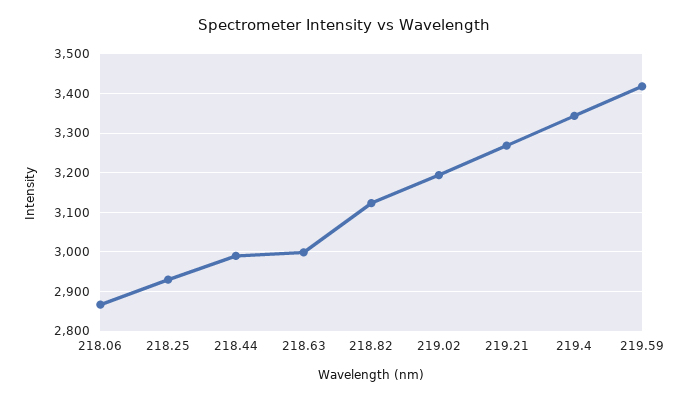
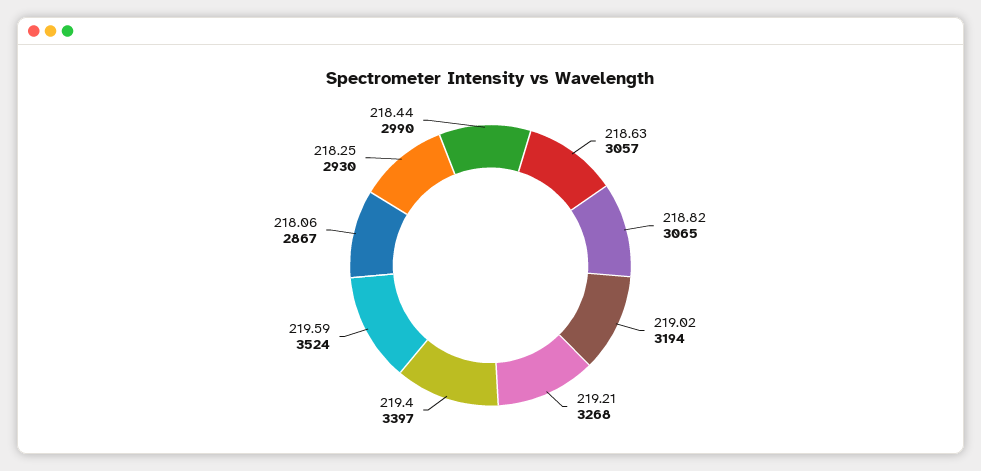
218.63: 3000 -> 3057
218.82: 3120 -> 3065
219.4: 3340 -> 3397
219.59: 3420 -> 3524

